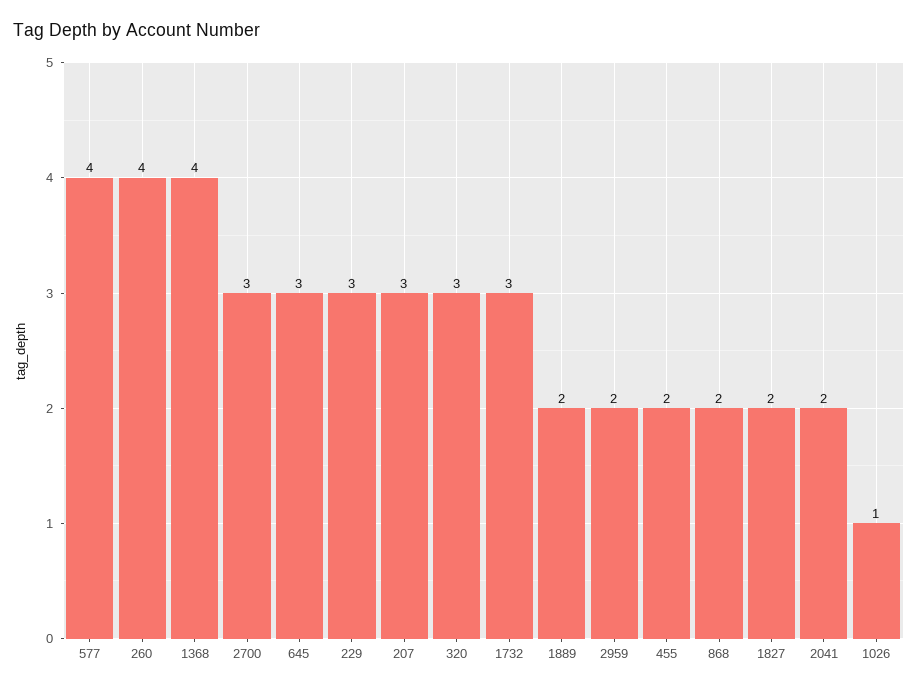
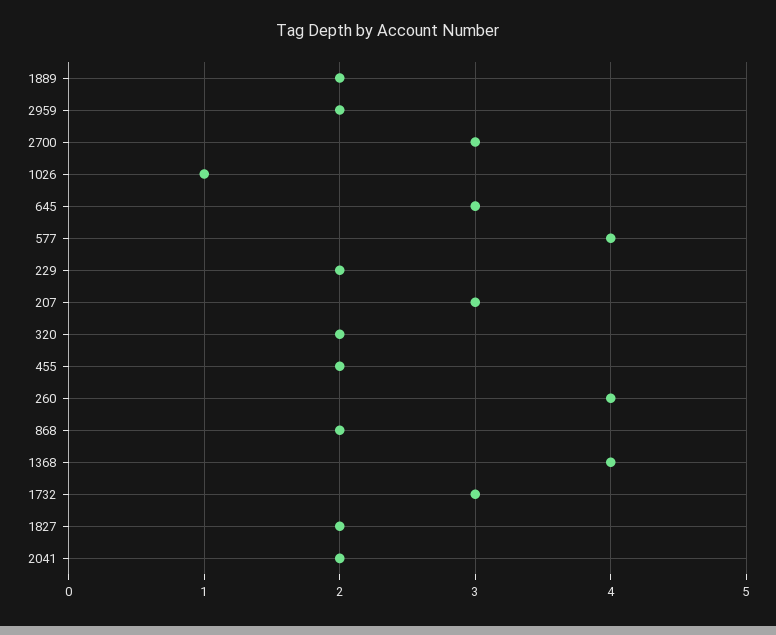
229: 3 -> 2
320: 3 -> 2

